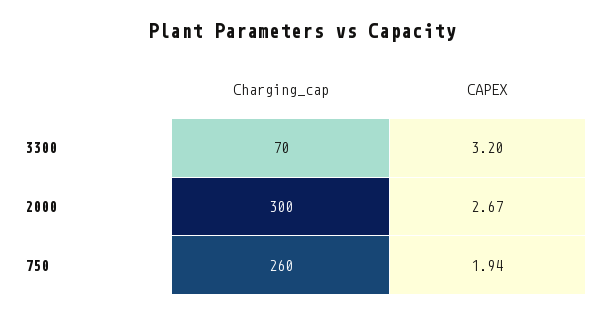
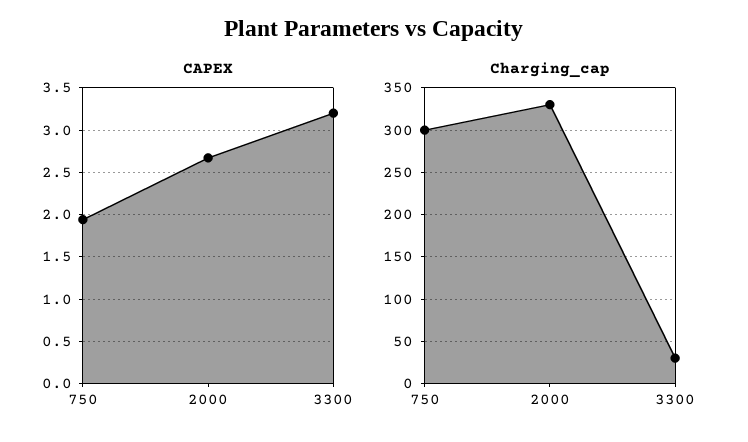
Charging_cap, 3300: 70 -> 30
Charging_cap, 2000: 300 -> 330
Charging_cap, 750: 260 -> 300

